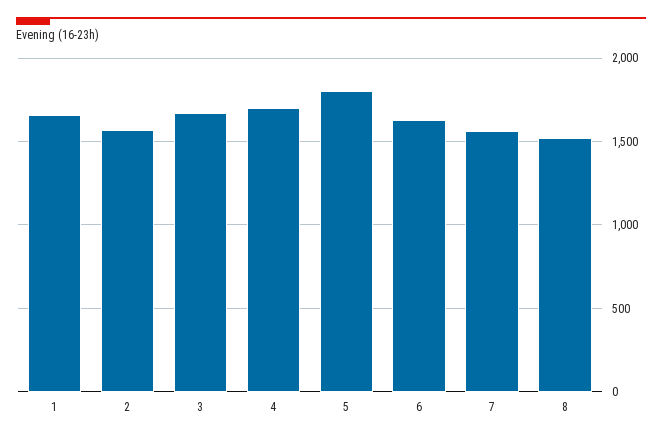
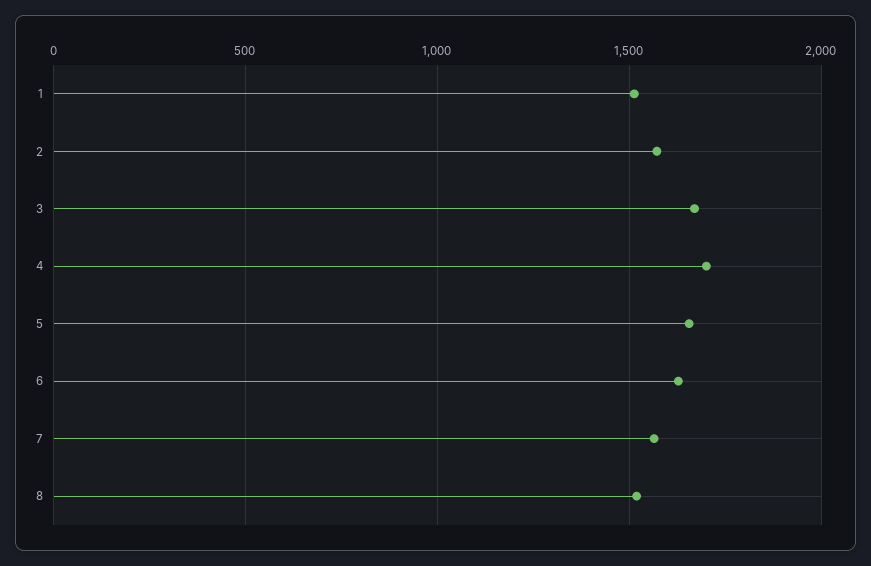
1: 1650 -> 1500
5: 1800 -> 1650

